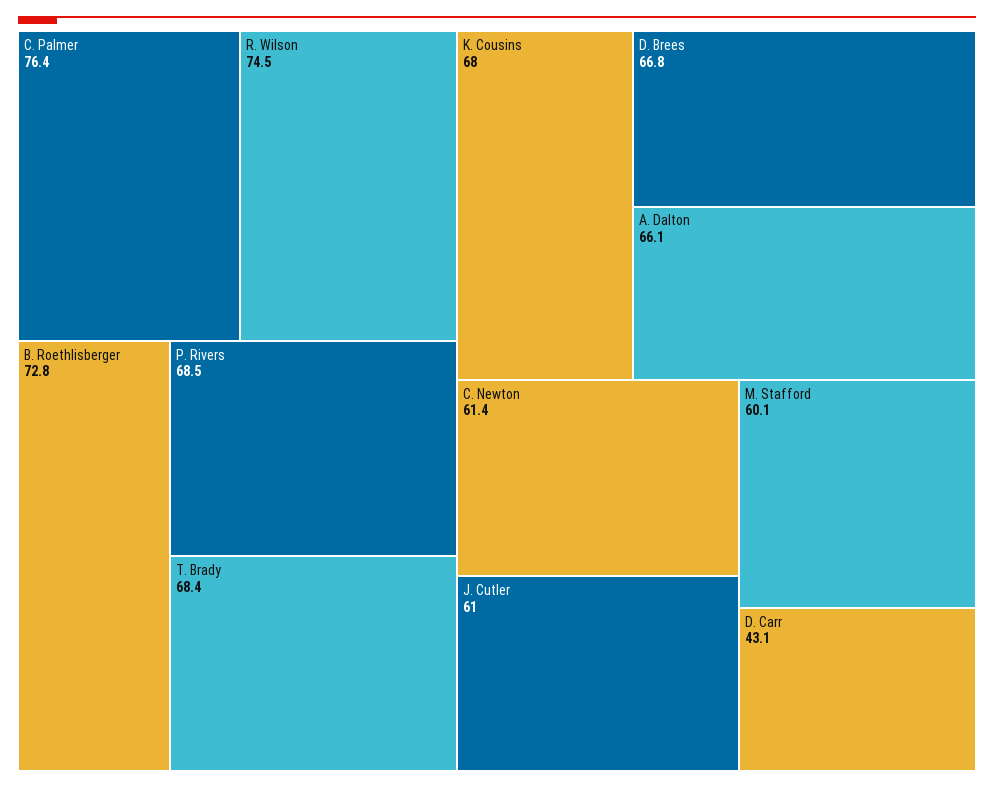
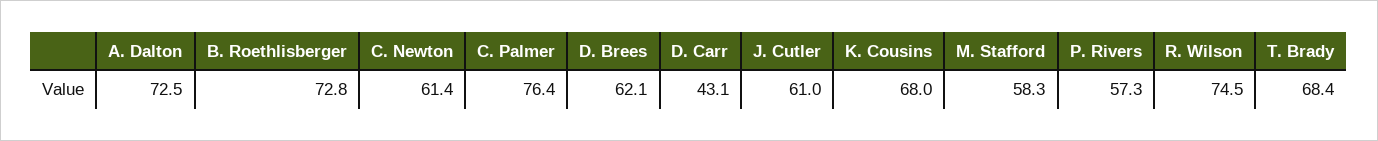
P. Rivers: 68.5 -> 57.3
D. Brees: 66.8 -> 62.1
A. Dalton: 66.1 -> 72.5
M. Stafford: 60.1 -> 58.3

